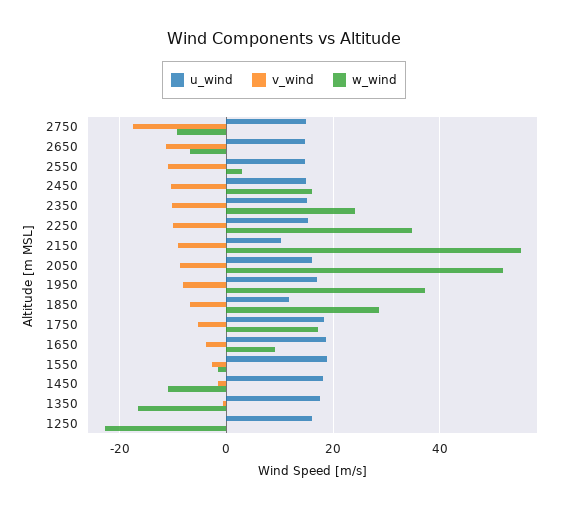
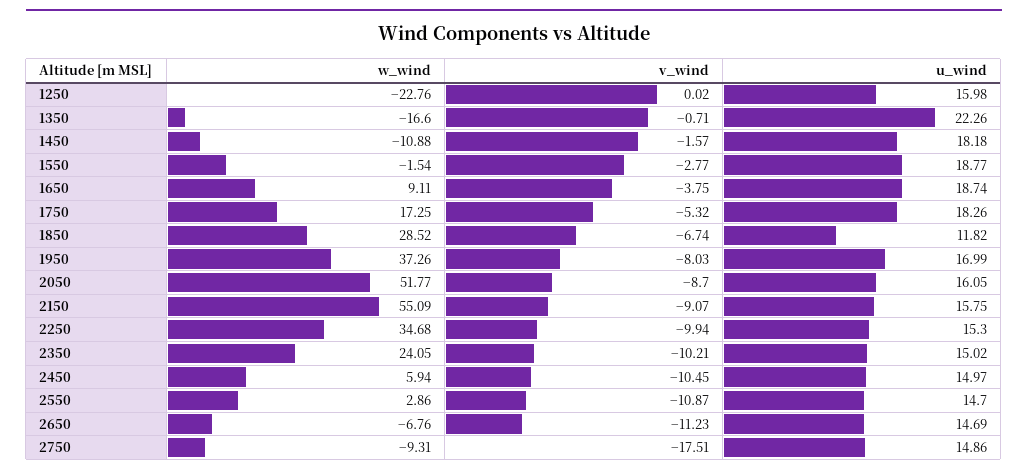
w_wind, 2450: 16 -> 5.94
u_wind, 2150: 10 -> 15.75
u_wind, 1350: 18 -> 22.26

